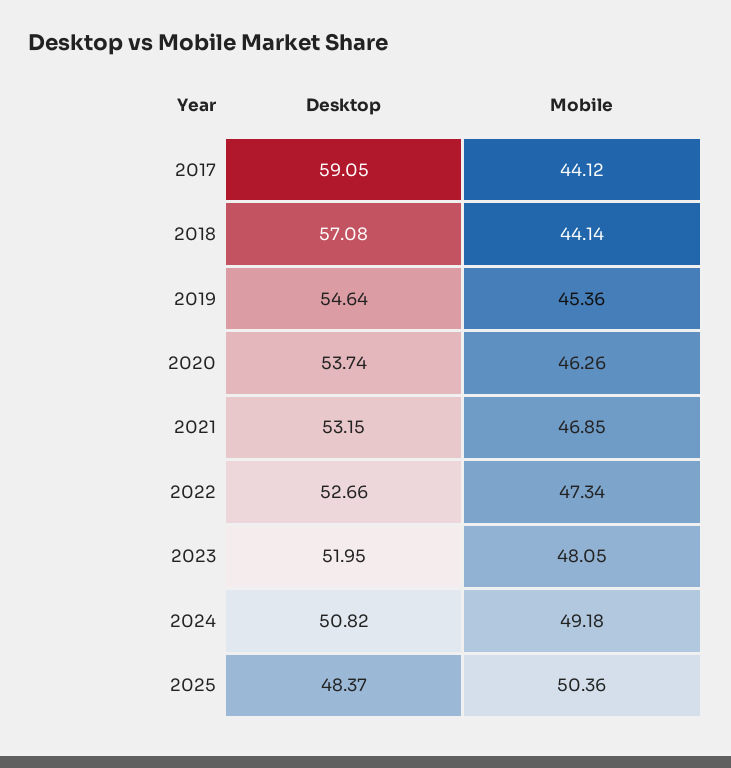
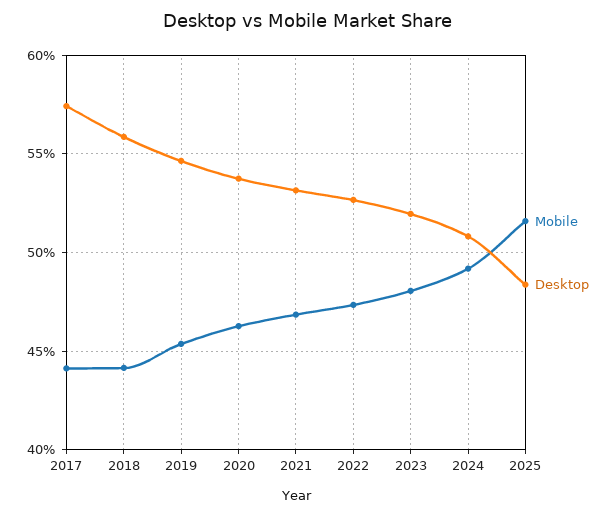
Desktop, 2017: 59.05 -> 57.5
Desktop, 2018: 57.08 -> 56
Mobile, 2025: 50.36 -> 51.5

